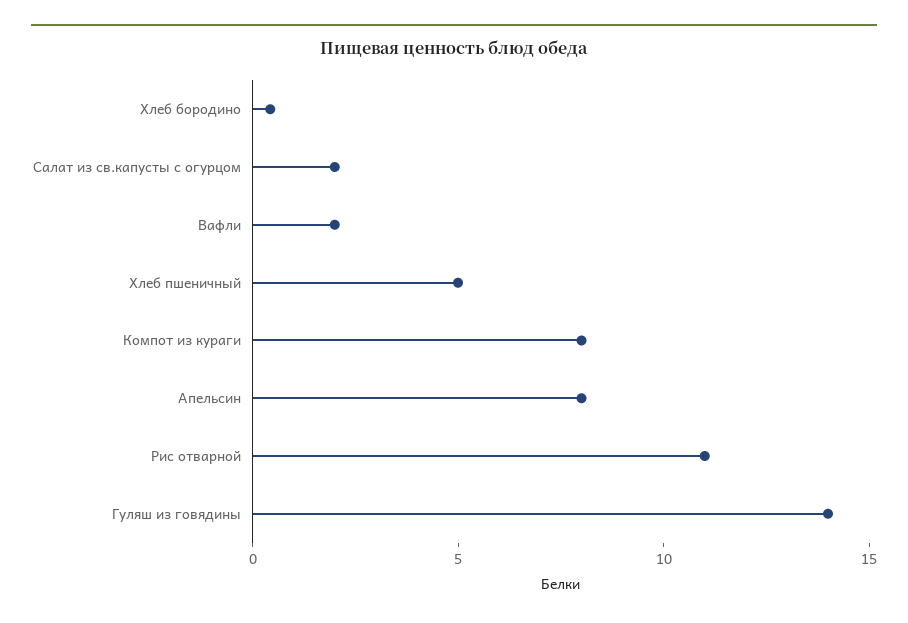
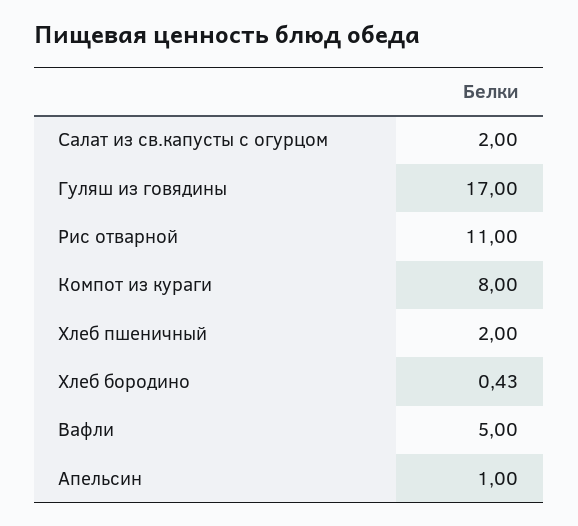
Вафли: 2 -> 5
Хлеб пшеничный: 5 -> 2
Апельсин: 8 -> 1
Гуляш из говядины: 14 -> 17

